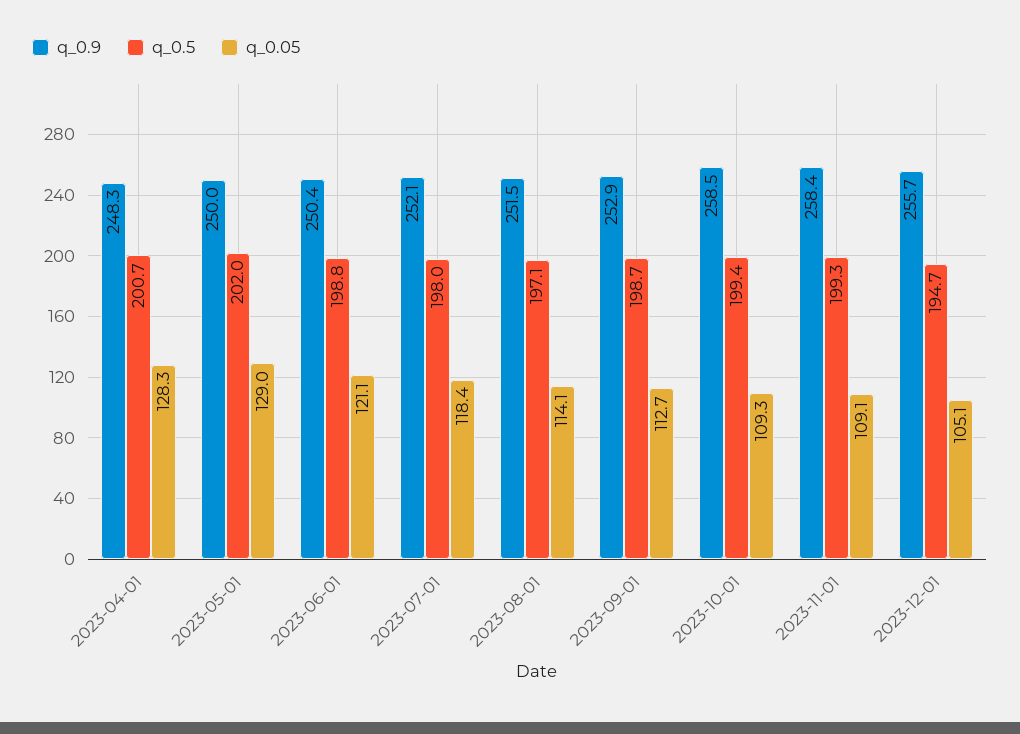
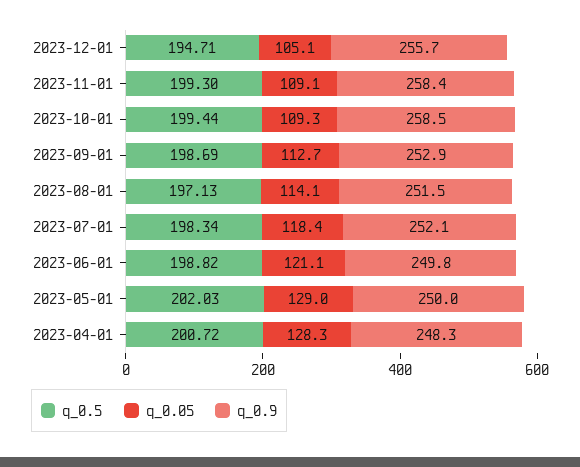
q_0.9, 2023-06-01: 250.4 -> 249.8
q_0.5, 2023-07-01: 198 -> 198.34

